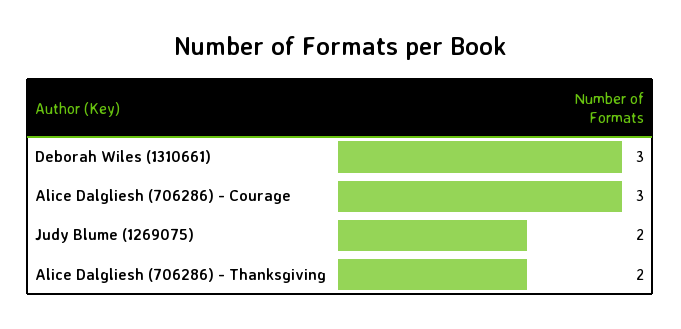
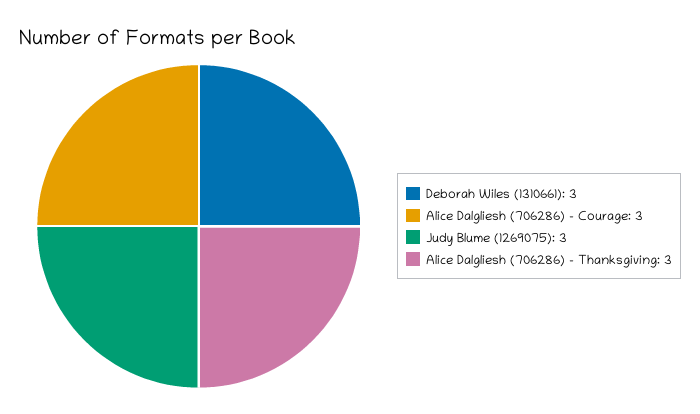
Judy Blume (1269075): 2 -> 3
Alice Dalgliesh (706286) - Thanksgiving: 2 -> 3

